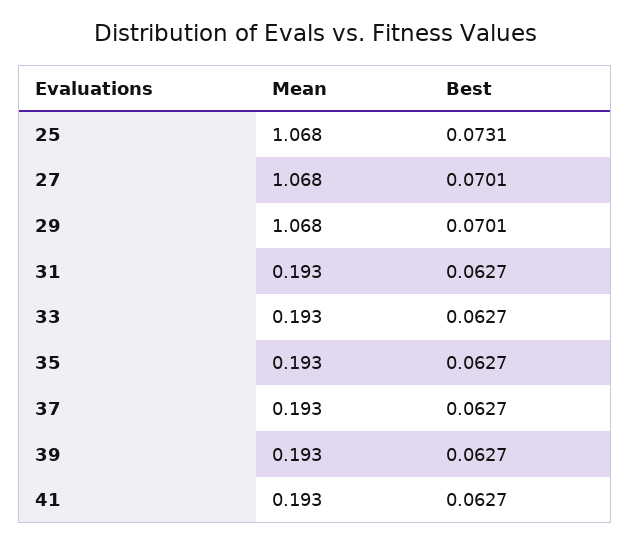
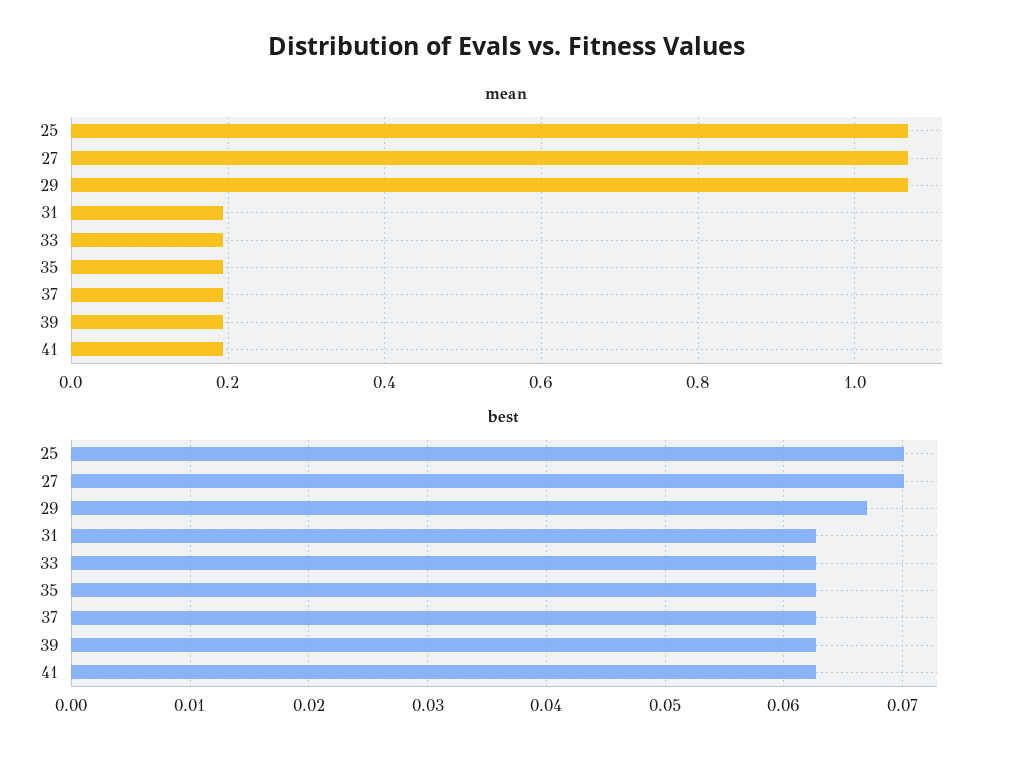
Best, 25: 0.0731 -> 0.07
Best, 29: 0.0701 -> 0.067

